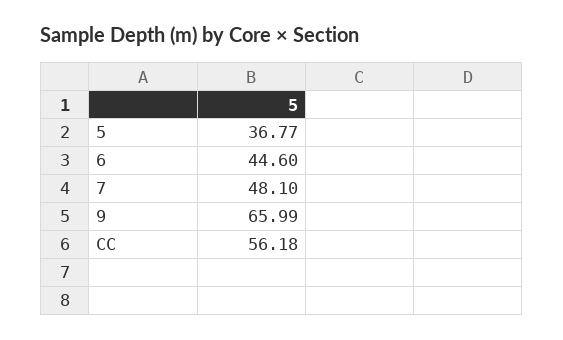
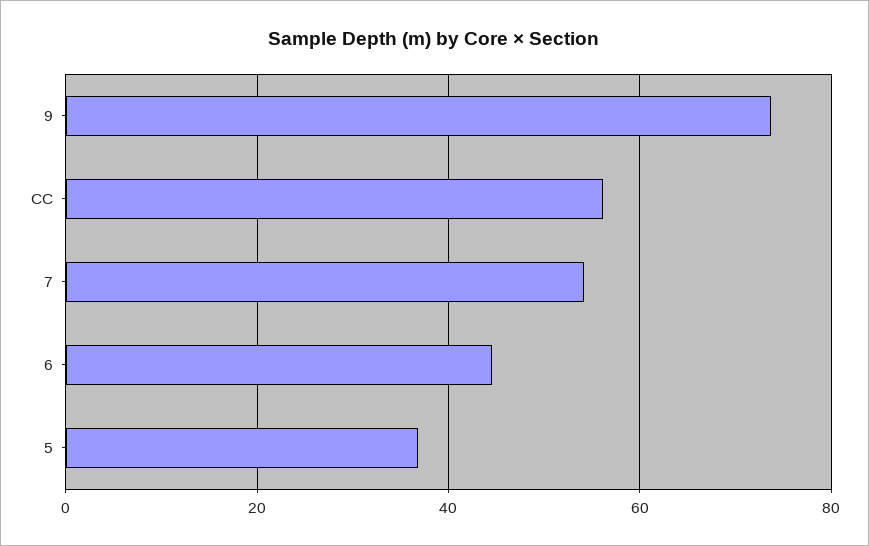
7: 48.1 -> 54
9: 65.99 -> 74

